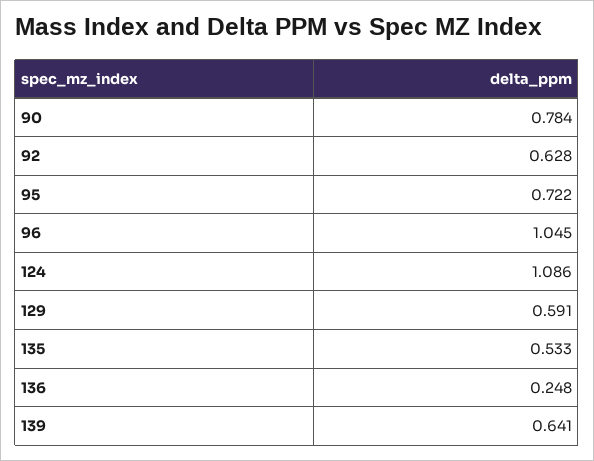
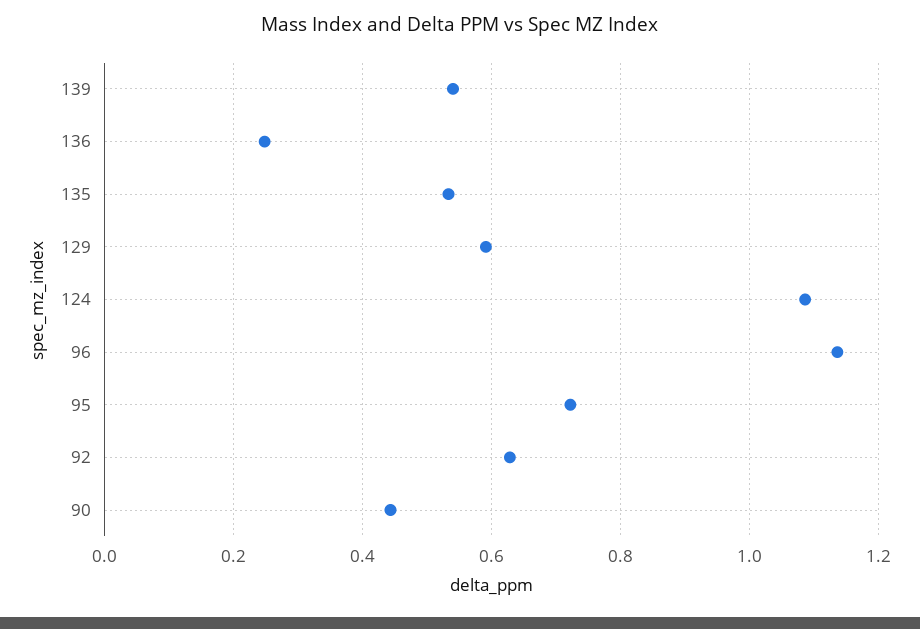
90: 0.784 -> 0.44
96: 1.045 -> 1.14
139: 0.641 -> 0.54

